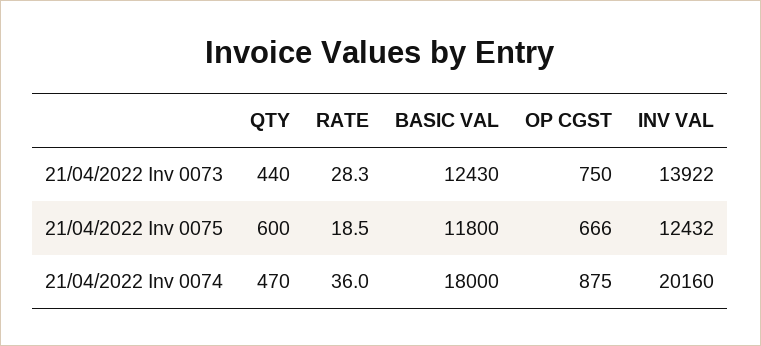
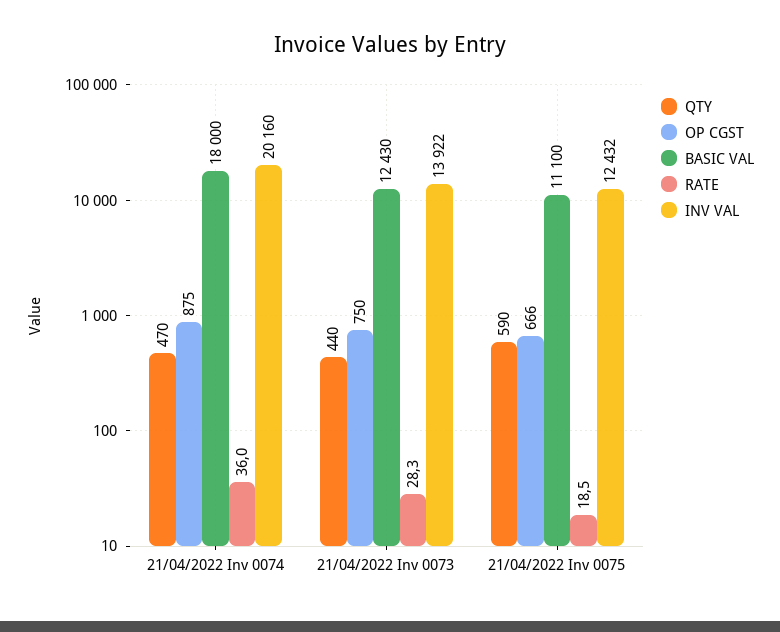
QTY, 21/04/2022 Inv 0075: 600 -> 590
BASIC VAL, 21/04/2022 Inv 0075: 11800 -> 11100

